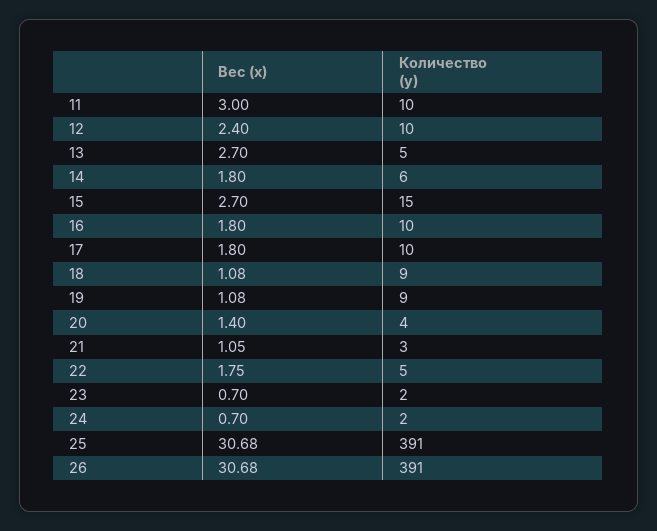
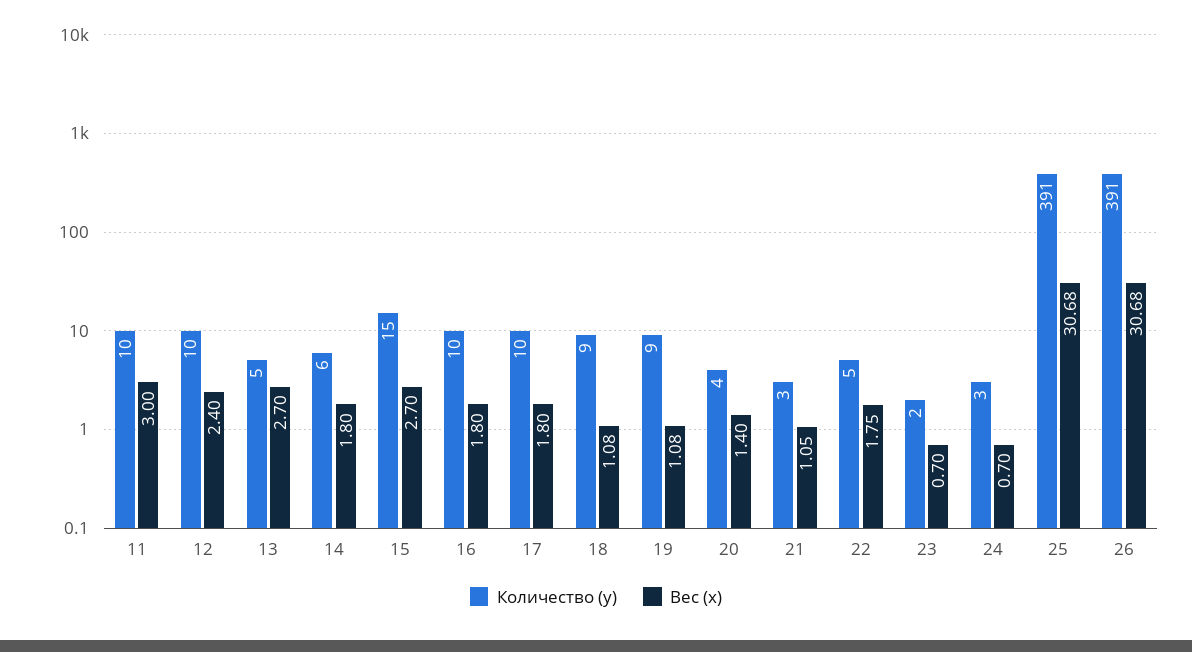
Количество (y), 24: 2 -> 3

